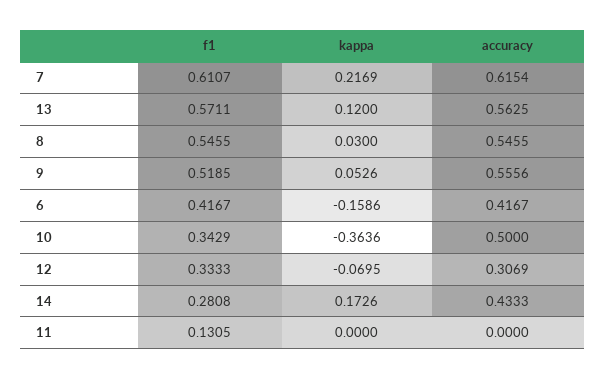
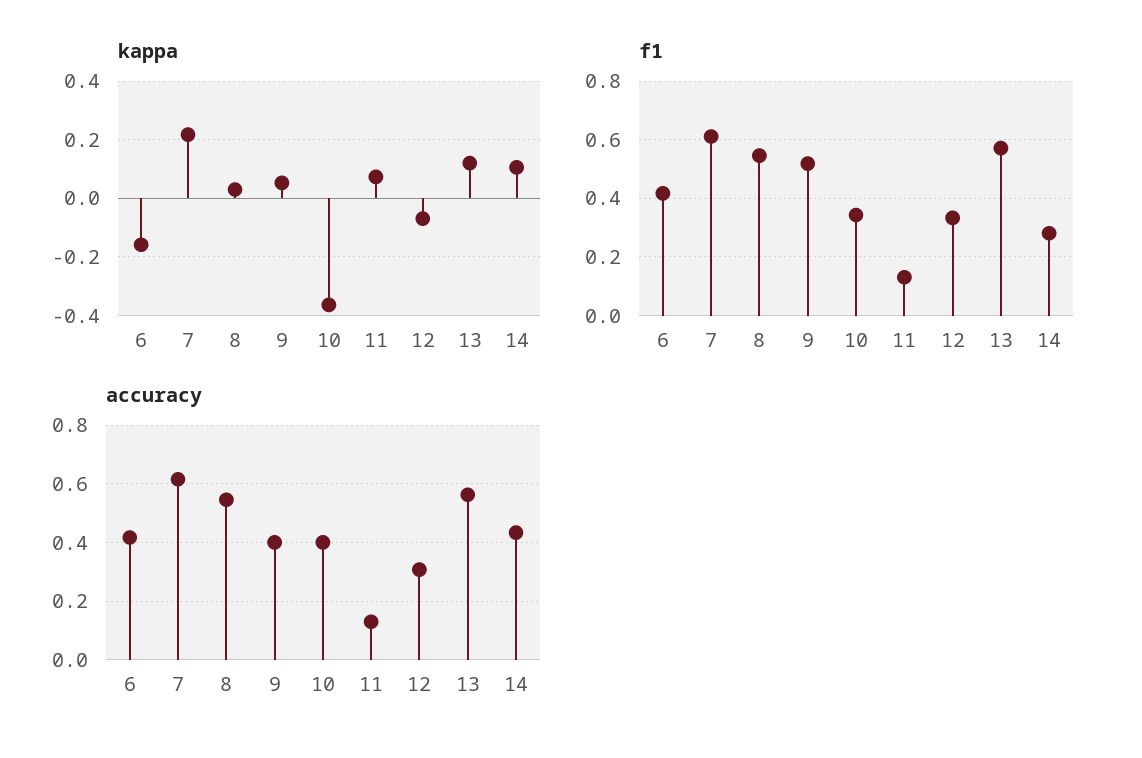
accuracy, 9: 0.5556 -> 0.4
accuracy, 10: 0.5 -> 0.4
kappa, 14: 0.1726 -> 0.1
kappa, 11: 0 -> 0.075
accuracy, 11: 0 -> 0.125

